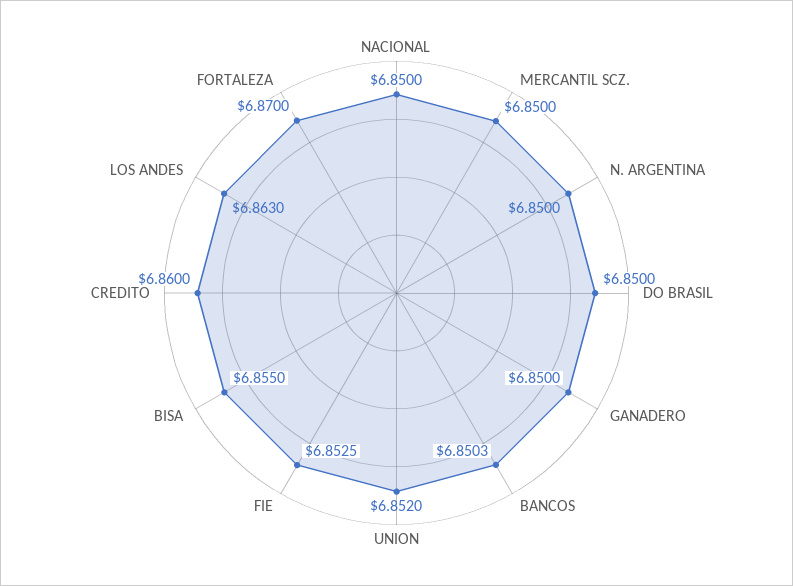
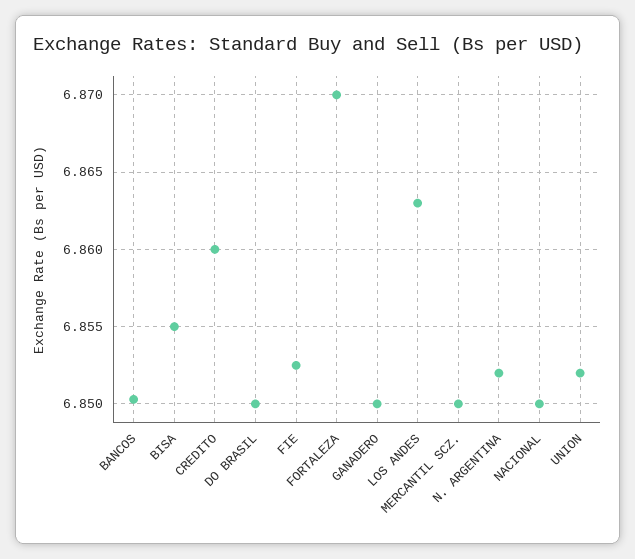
N. ARGENTINA: 6.85 -> 6.852

